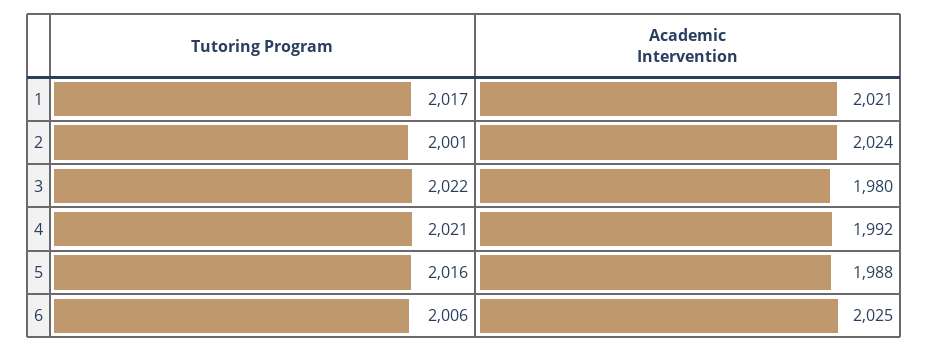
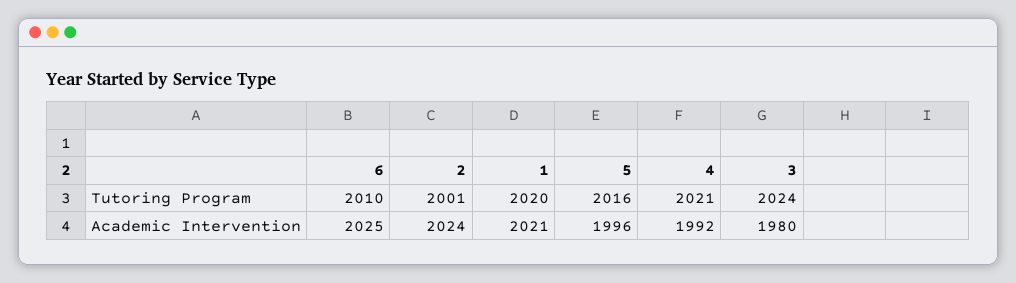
Tutoring Program, 1: 2017 -> 2020
Tutoring Program, 3: 2022 -> 2024
Academic Intervention, 5: 1988 -> 1996
Tutoring Program, 6: 2006 -> 2010

